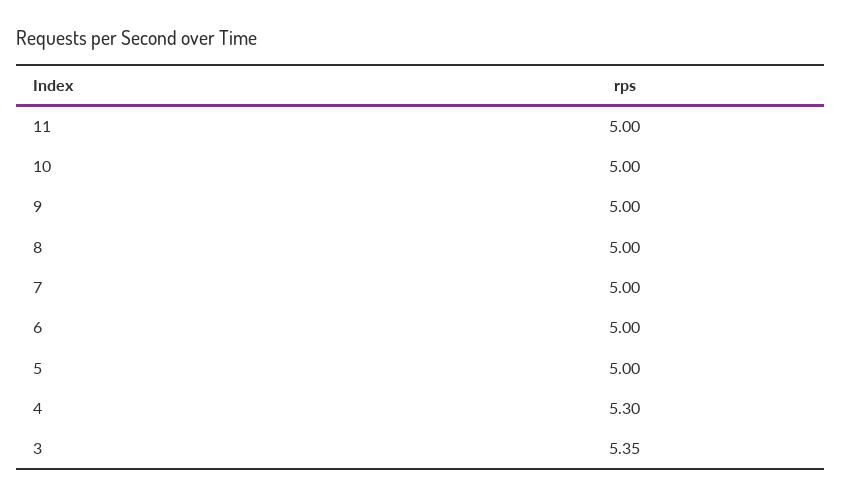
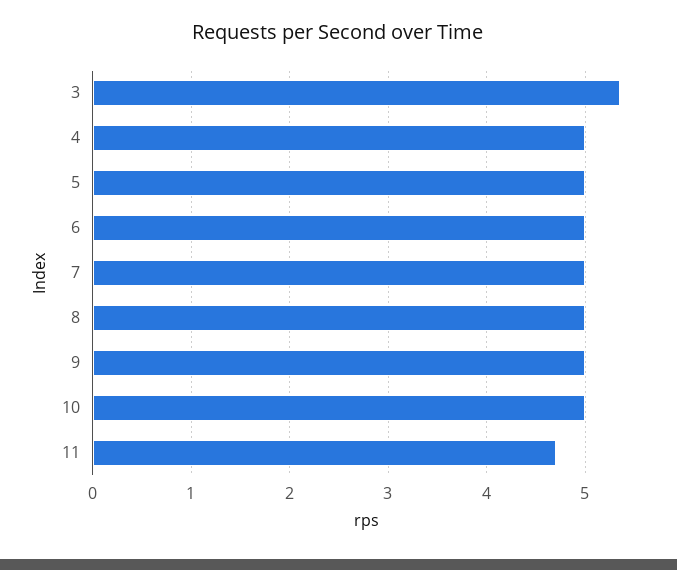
11: 5 -> 4.7
4: 5.3 -> 5

